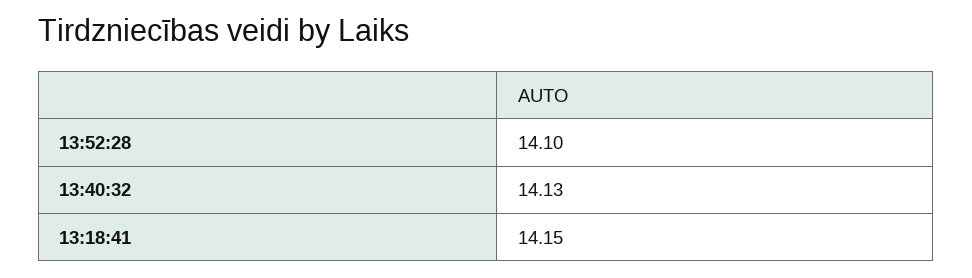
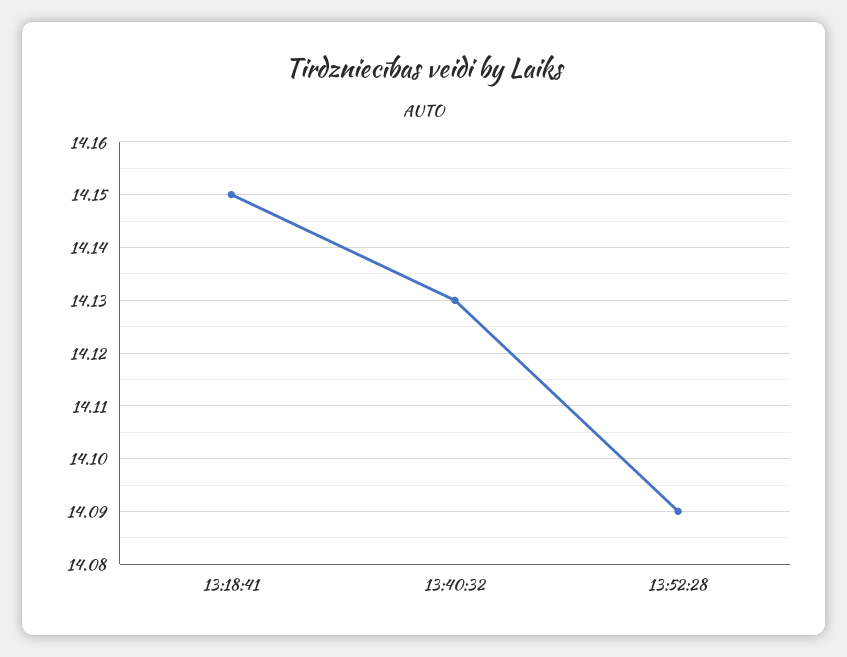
13:52:28: 14.1 -> 14.09

